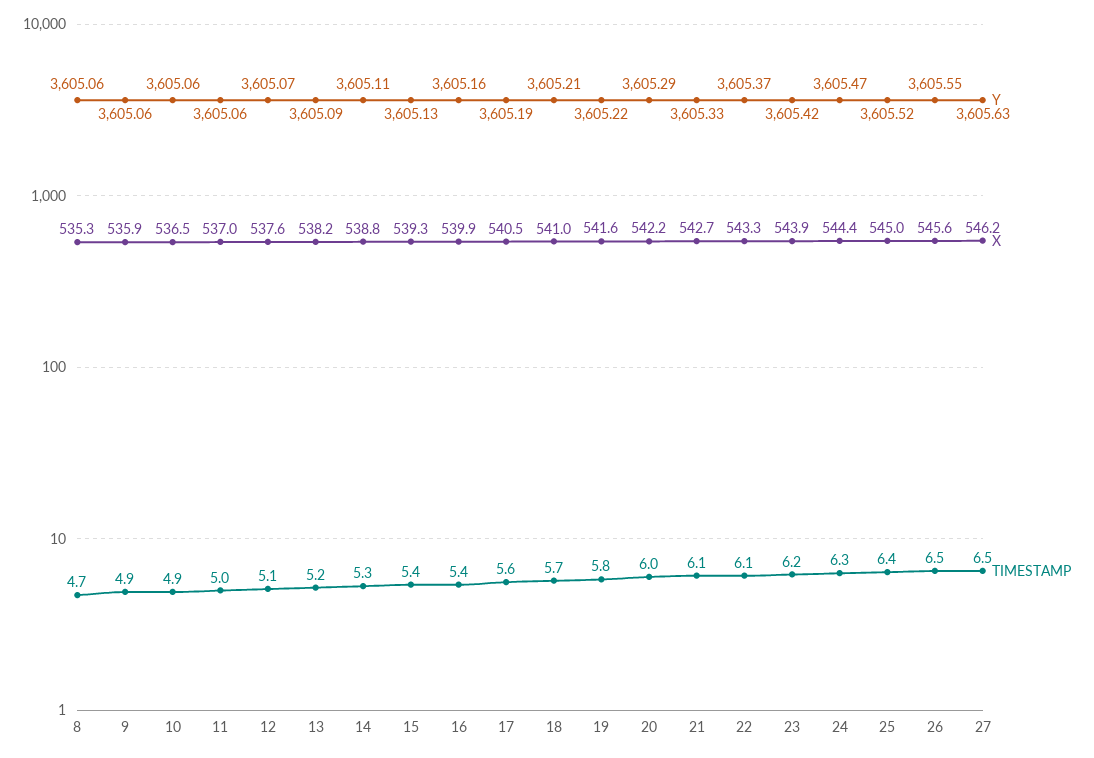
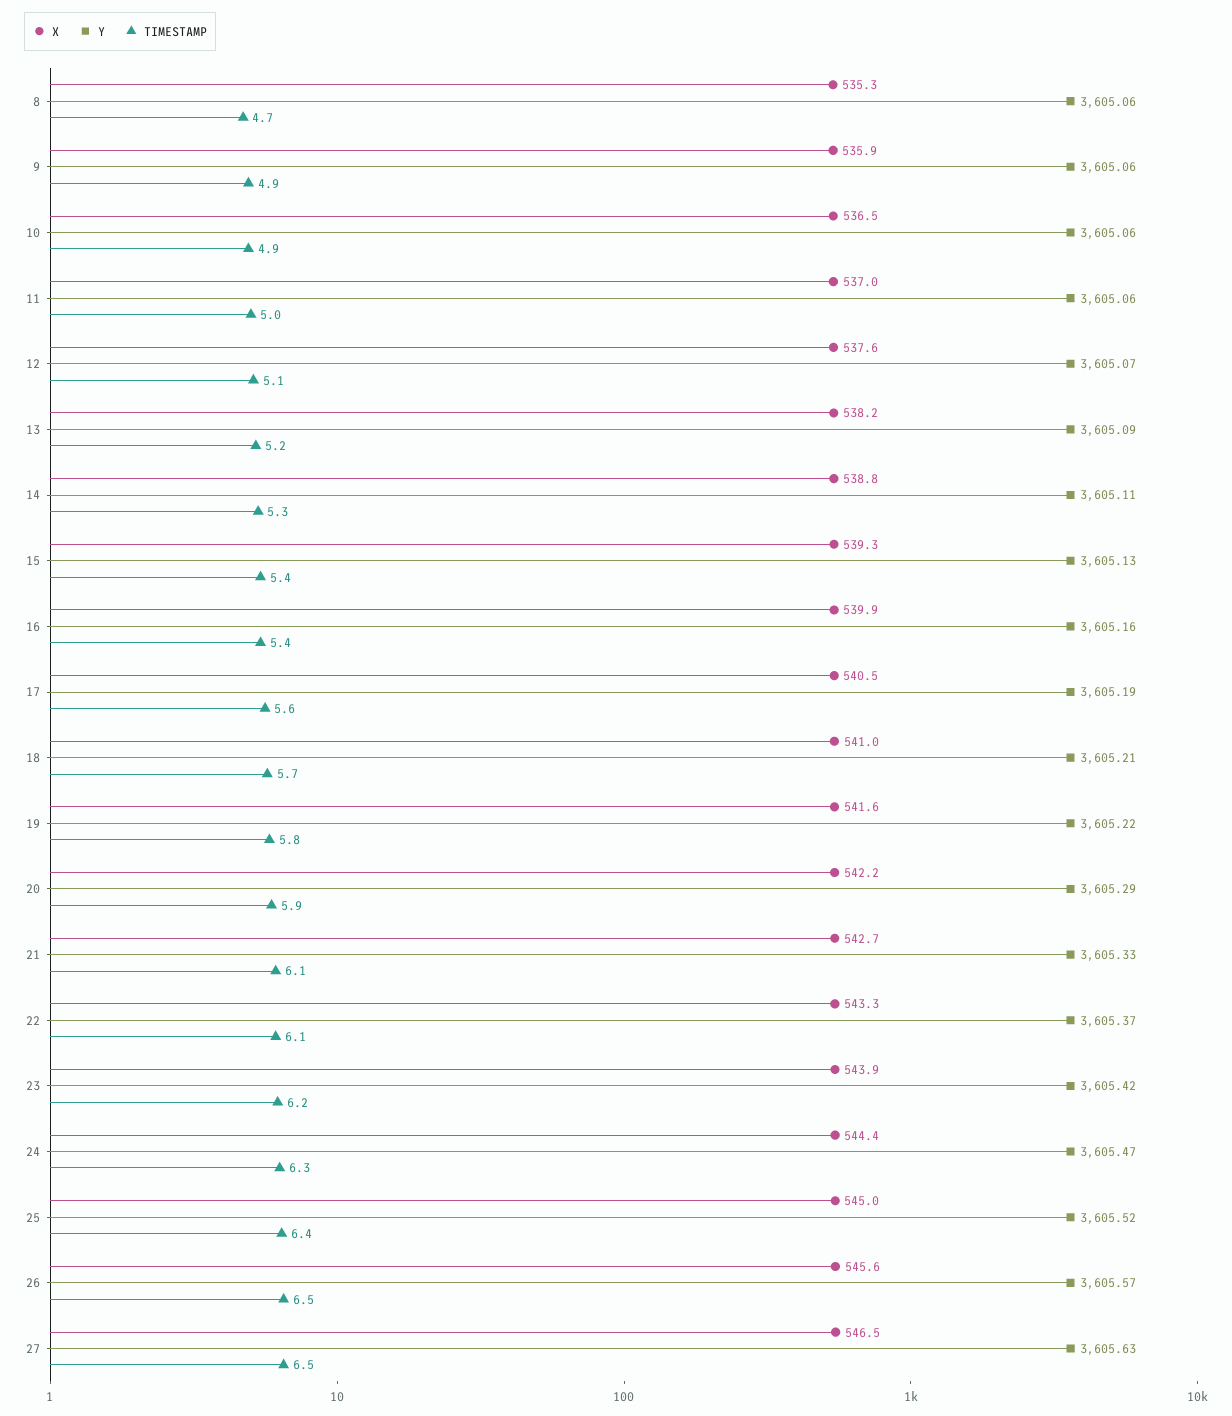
TIMESTAMP, 20: 6 -> 5.9
Y, 26: 3605.55 -> 3605.57
X, 27: 546.2 -> 546.5

